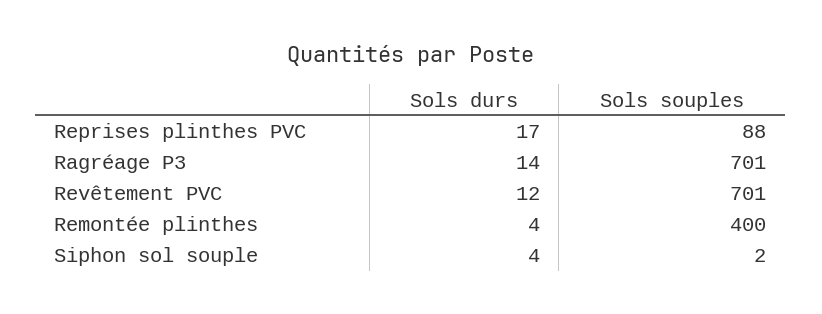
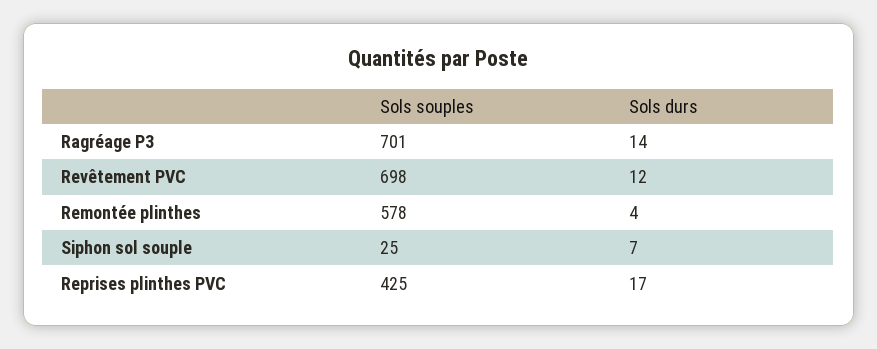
Sols souples, Reprises plinthes PVC: 88 -> 425
Sols souples, Revêtement PVC: 701 -> 698
Sols souples, Remontée plinthes: 400 -> 578
Sols durs, Siphon sol souple: 4 -> 7
Sols souples, Siphon sol souple: 2 -> 25

